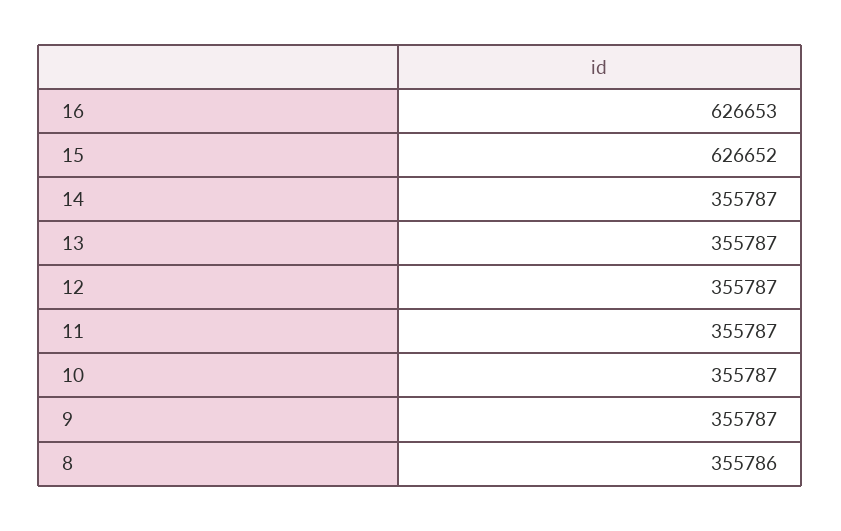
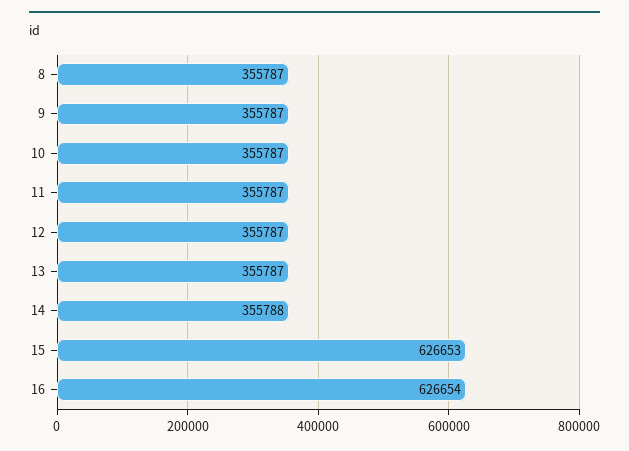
16: 626653 -> 626654
15: 626652 -> 626653
14: 355787 -> 355788
8: 355786 -> 355787

